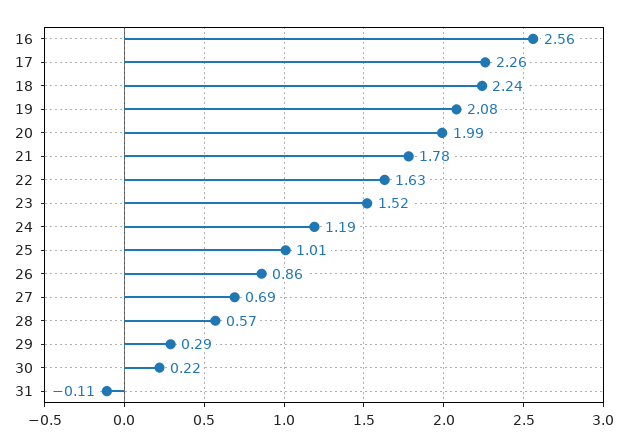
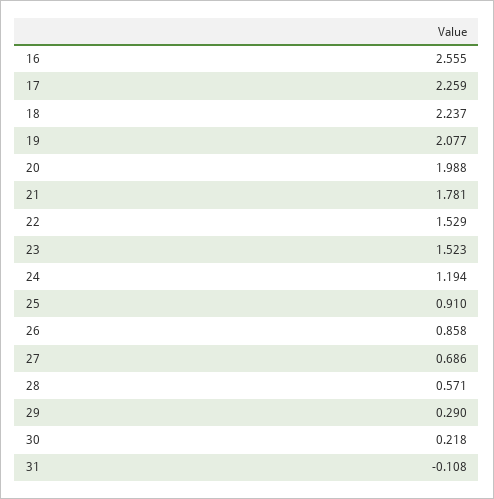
22: 1.63 -> 1.529
25: 1.01 -> 0.91

